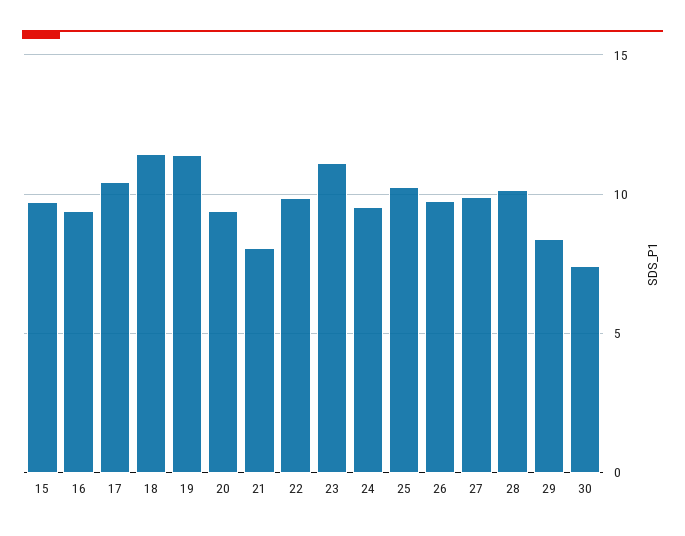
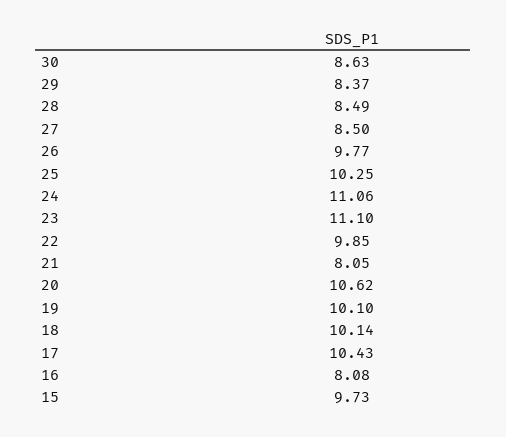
16: 9.5 -> 8.08
18: 11.5 -> 10.14
19: 11.5 -> 10.1
20: 9.5 -> 10.62
24: 9.5 -> 11.06
27: 10 -> 8.5
28: 10 -> 8.49
30: 7.5 -> 8.63

